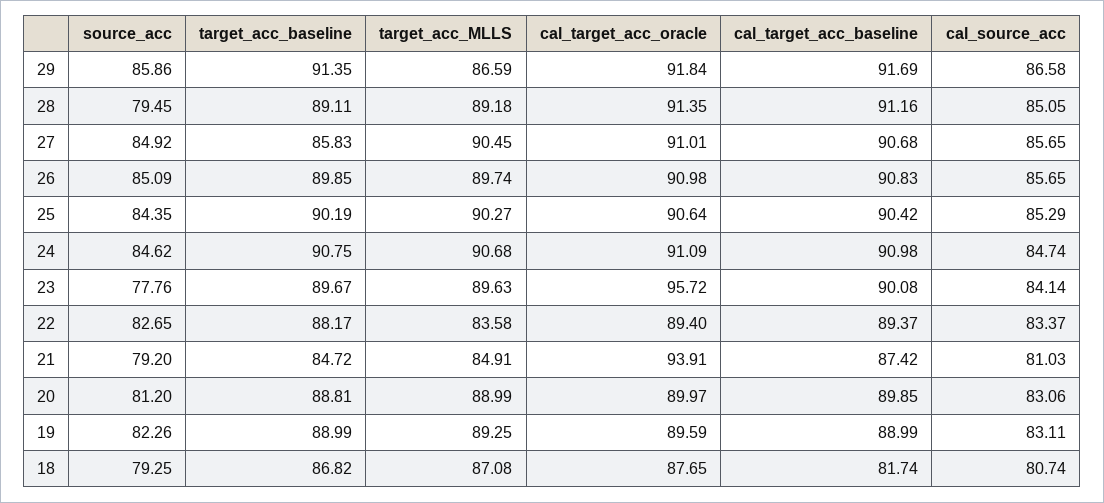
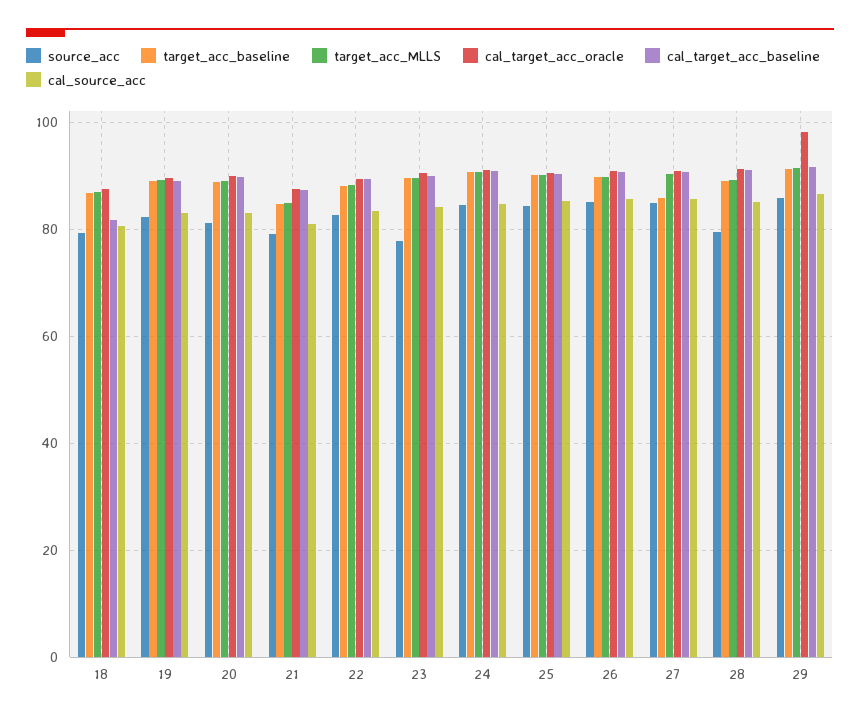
target_acc_MLLS, 29: 86.59 -> 92
cal_target_acc_oracle, 29: 91.84 -> 98
cal_target_acc_oracle, 23: 95.72 -> 90
target_acc_MLLS, 22: 83.58 -> 88
cal_target_acc_oracle, 21: 93.91 -> 88

